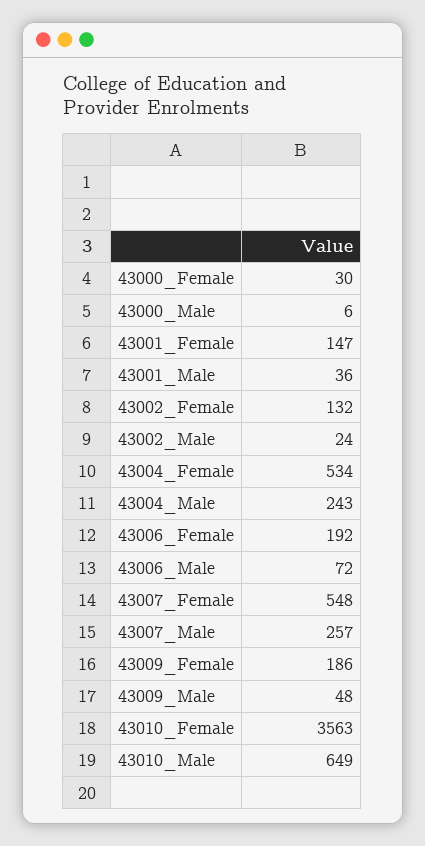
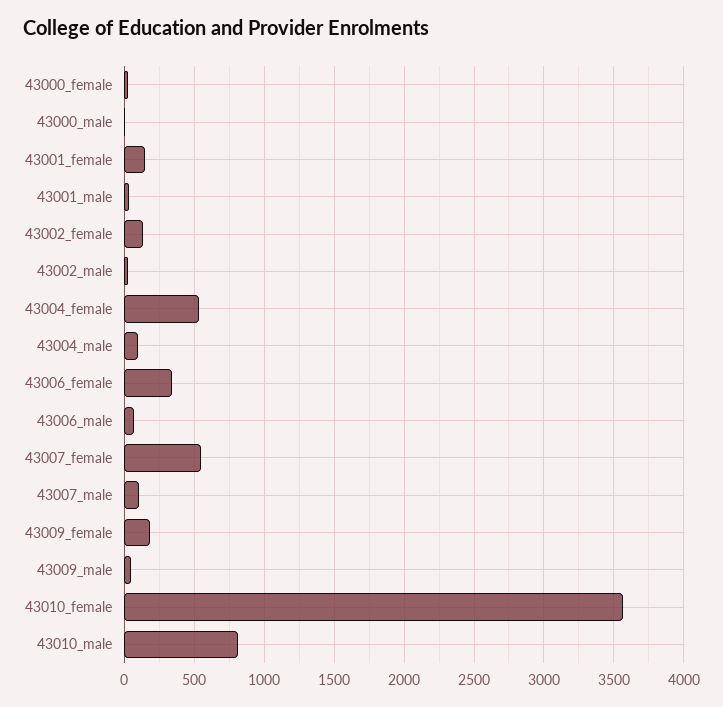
43004_Male: 243 -> 100
43006_Female: 192 -> 350
43007_Male: 257 -> 100
43010_Male: 649 -> 800

